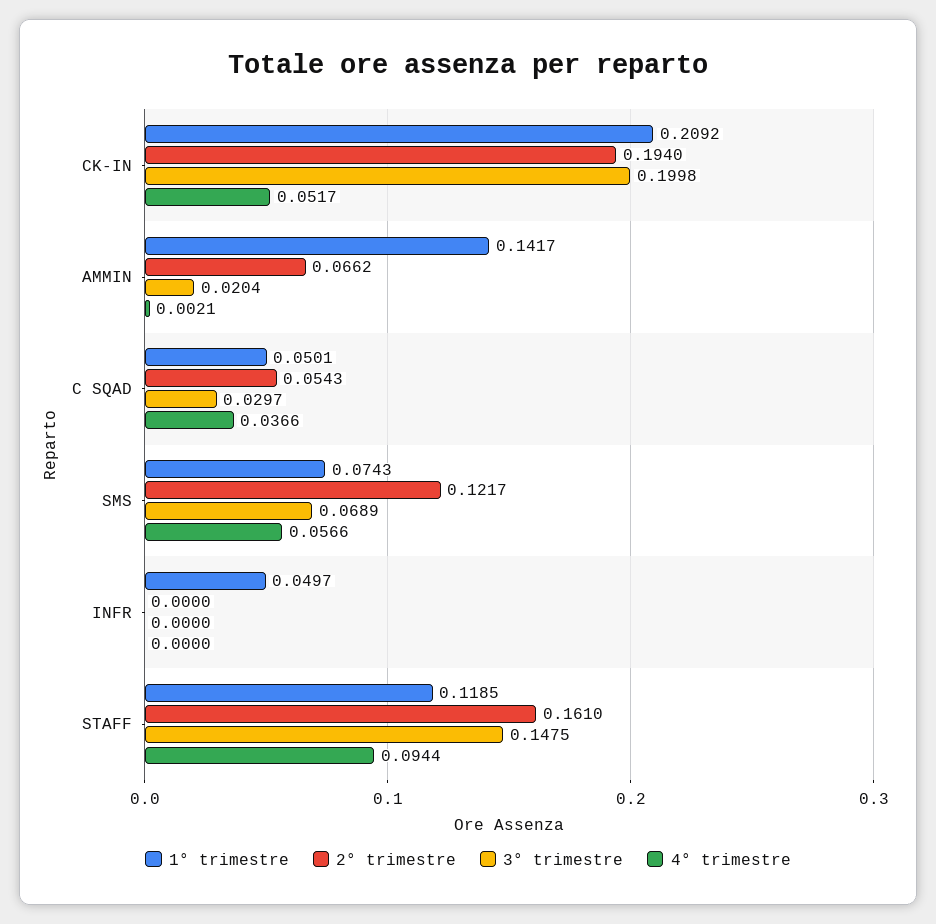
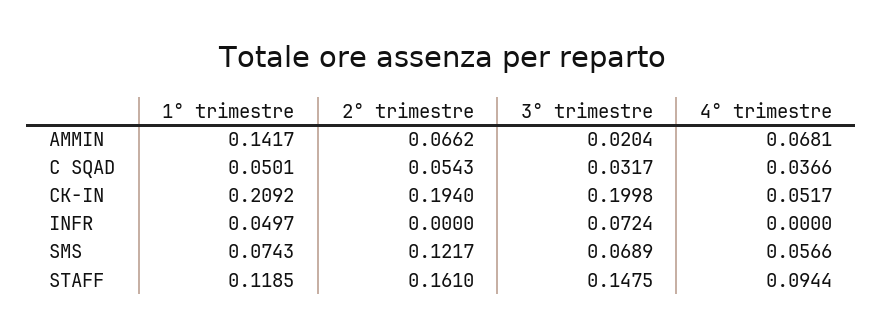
4° trimestre, AMMIN: 0.0021 -> 0.0681
3° trimestre, C SQAD: 0.0297 -> 0.0317
3° trimestre, INFR: 0 -> 0.0724

